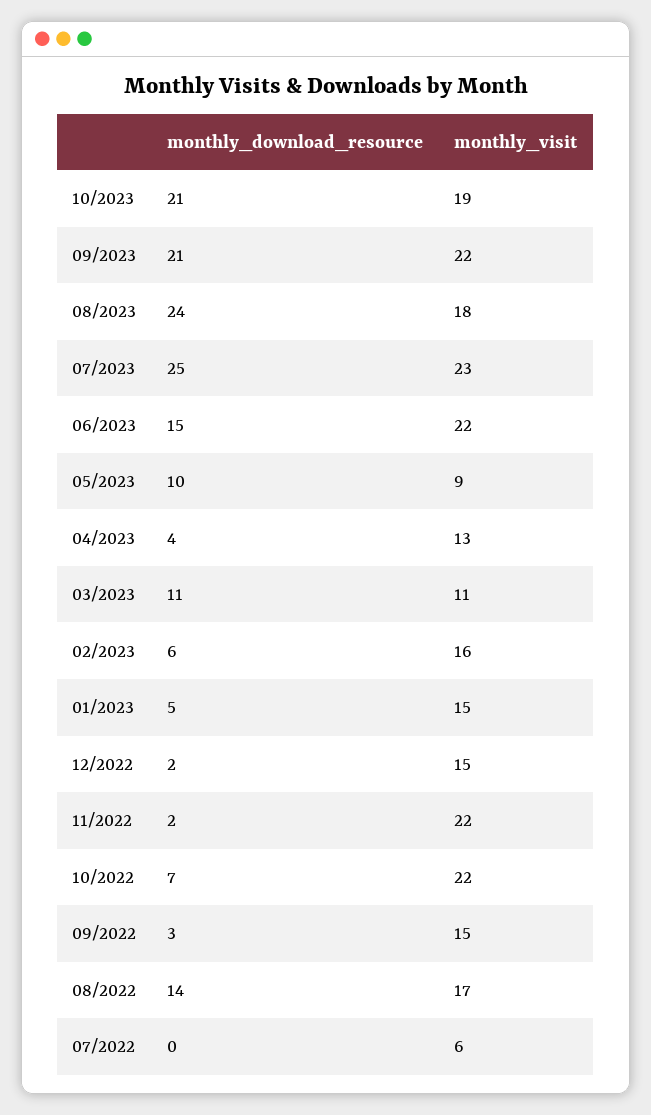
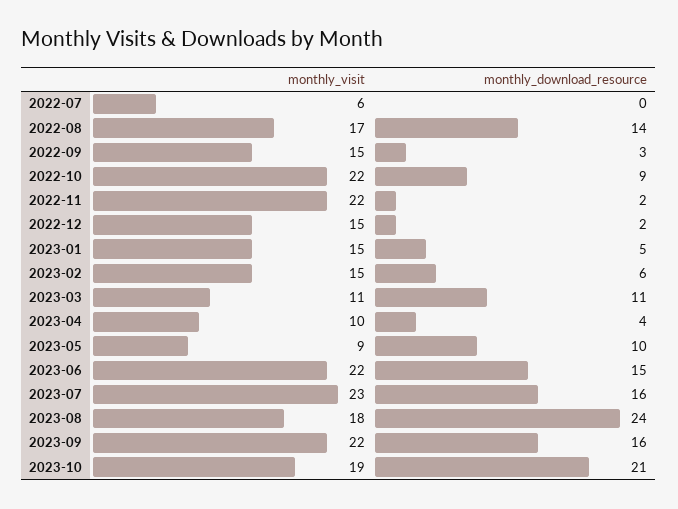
monthly_download_resource, 09/2023: 21 -> 16
monthly_download_resource, 07/2023: 25 -> 16
monthly_visit, 04/2023: 13 -> 10
monthly_visit, 02/2023: 16 -> 15
monthly_download_resource, 10/2022: 7 -> 9

